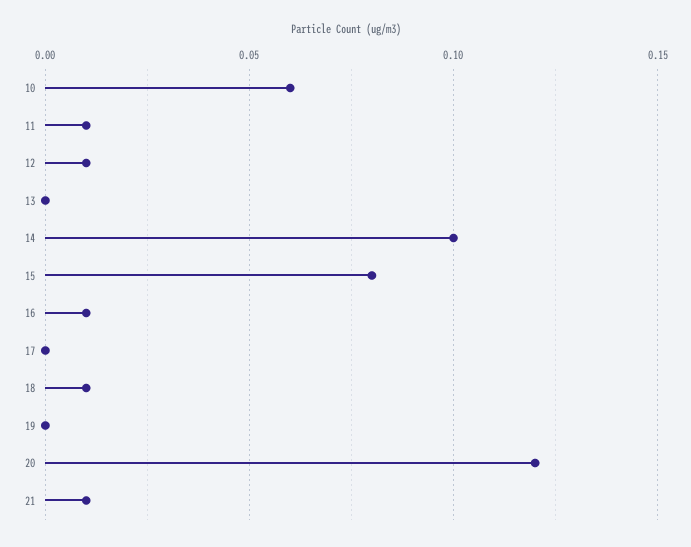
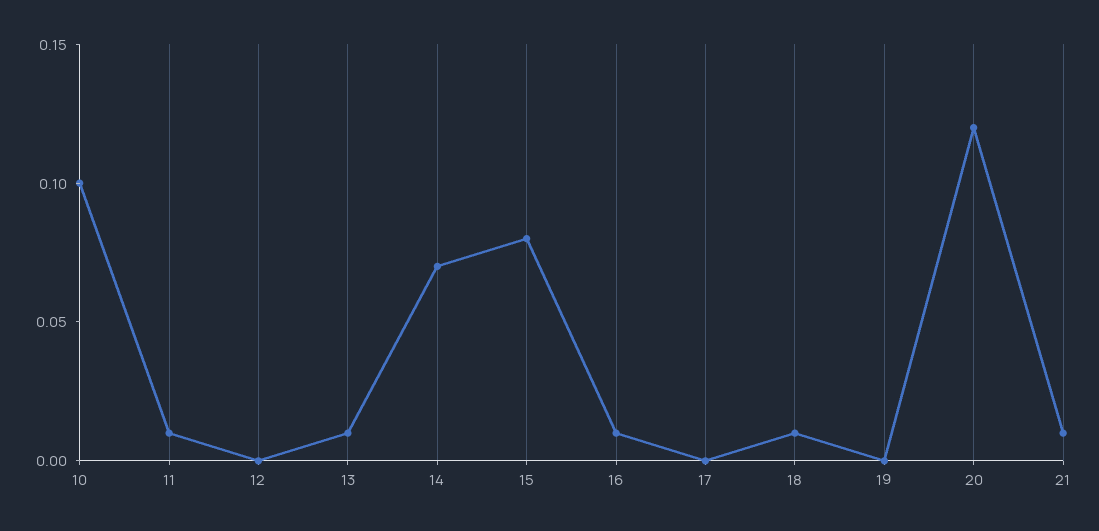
10: 0.06 -> 0.1
12: 0.01 -> 0
13: 0 -> 0.01
14: 0.1 -> 0.07

